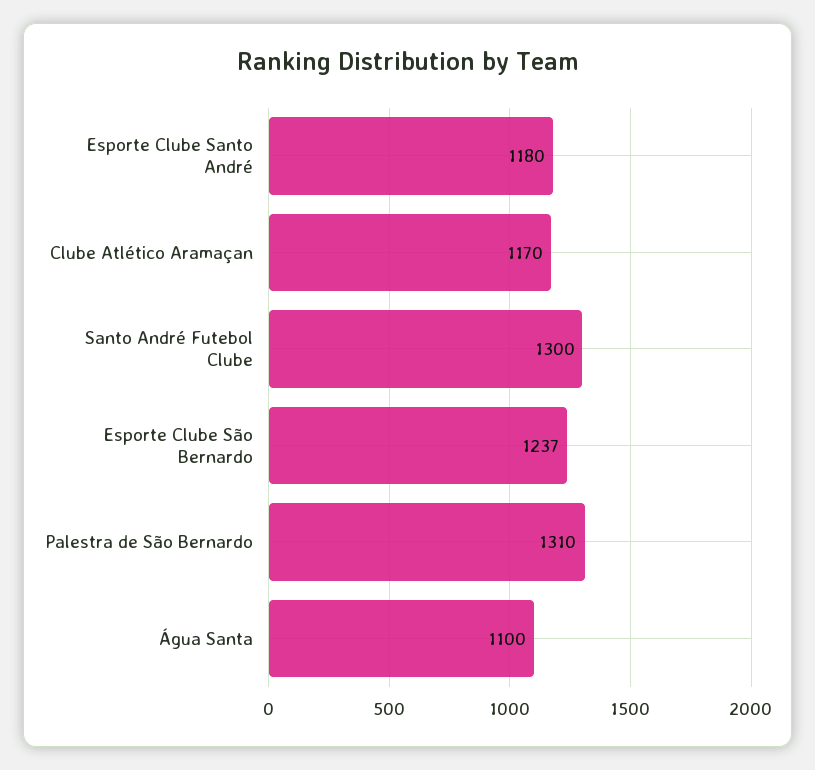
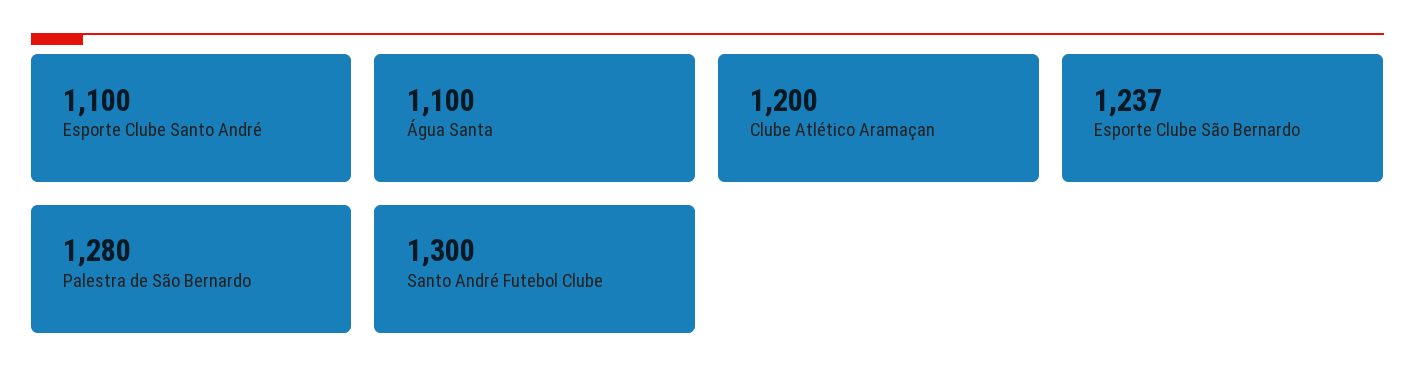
Esporte Clube Santo André: 1180 -> 1100
Clube Atlético Aramaçan: 1170 -> 1200
Palestra de São Bernardo: 1310 -> 1280

